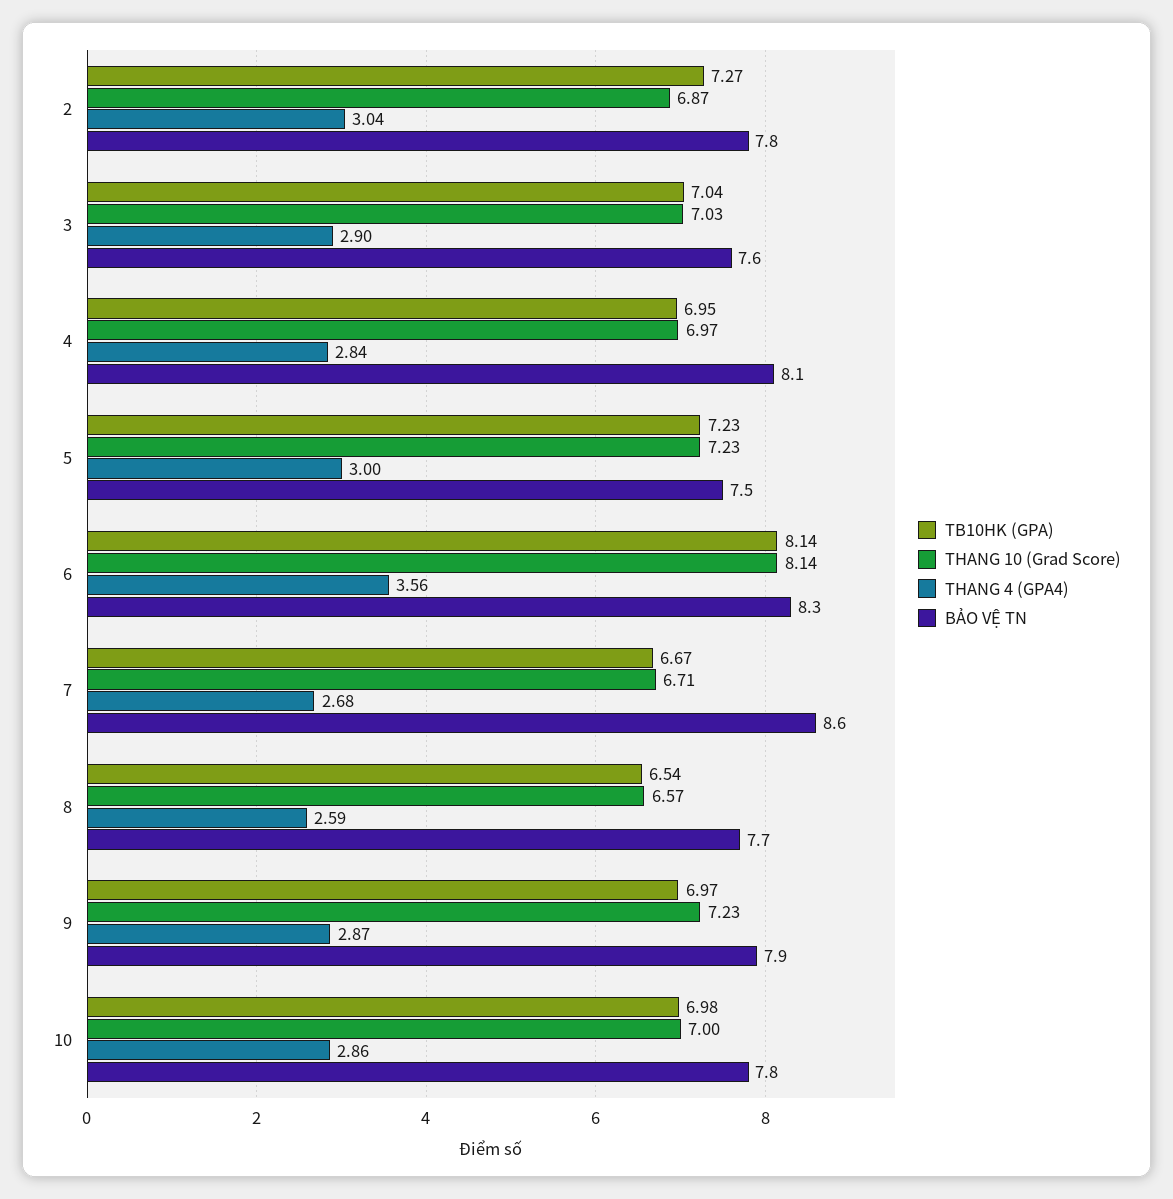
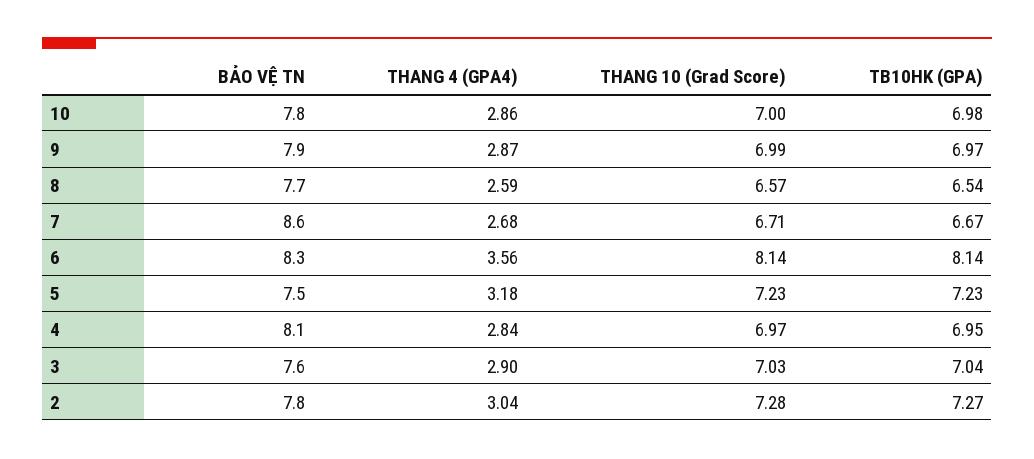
THANG 10 (Grad Score), 2: 6.87 -> 7.28
THANG 4 (GPA4), 5: 3 -> 3.18
THANG 10 (Grad Score), 9: 7.23 -> 6.99

